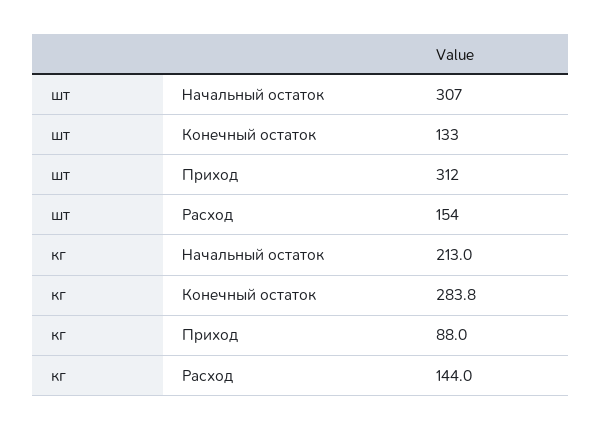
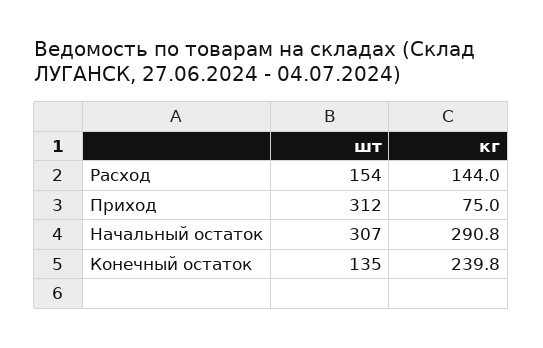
шт, Конечный остаток: 133 -> 135
кг, Начальный остаток: 213 -> 290.8
кг, Конечный остаток: 283.8 -> 239.8
кг, Приход: 88 -> 75

